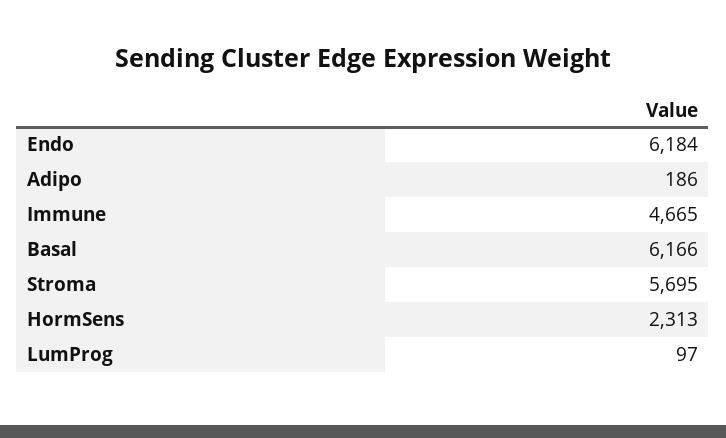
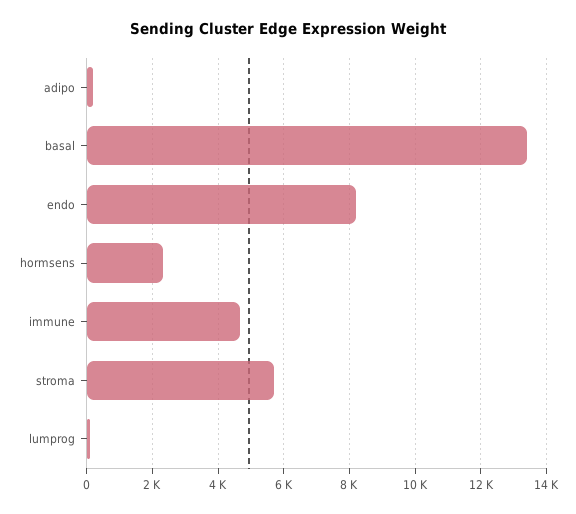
Endo: 6184 -> 8200
Basal: 6166 -> 13400

